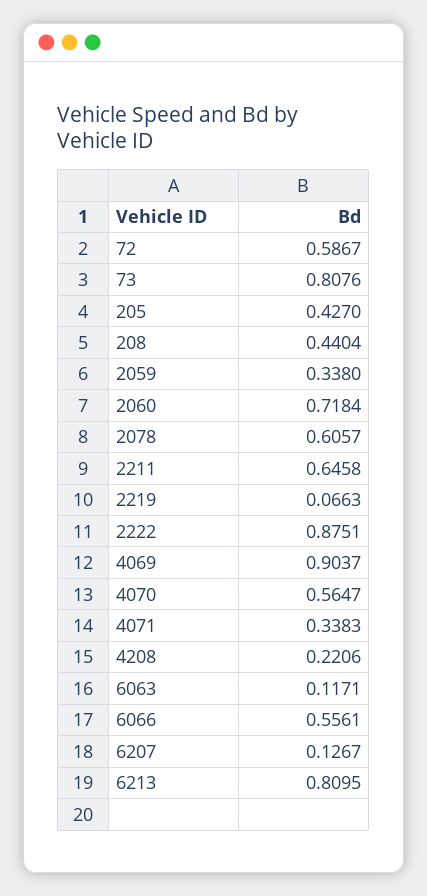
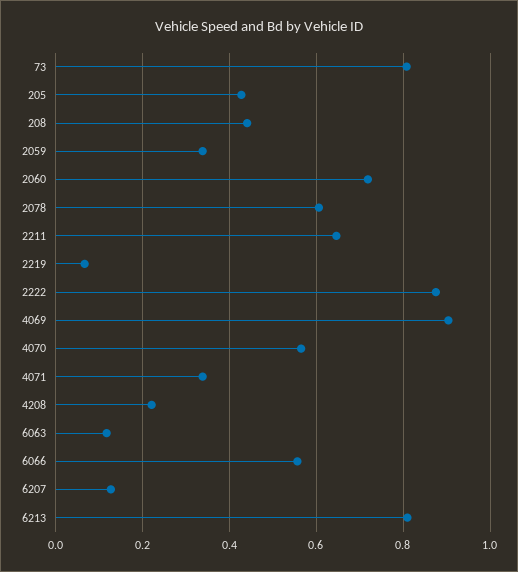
72: 0.5867 -> none

